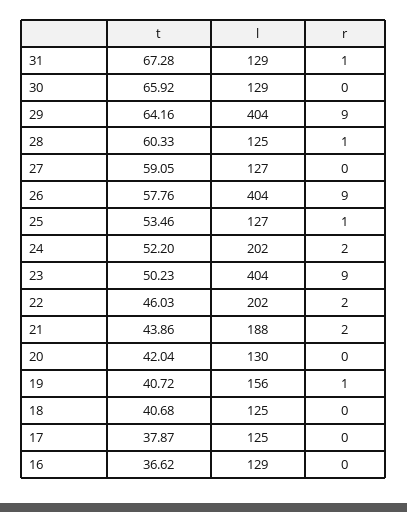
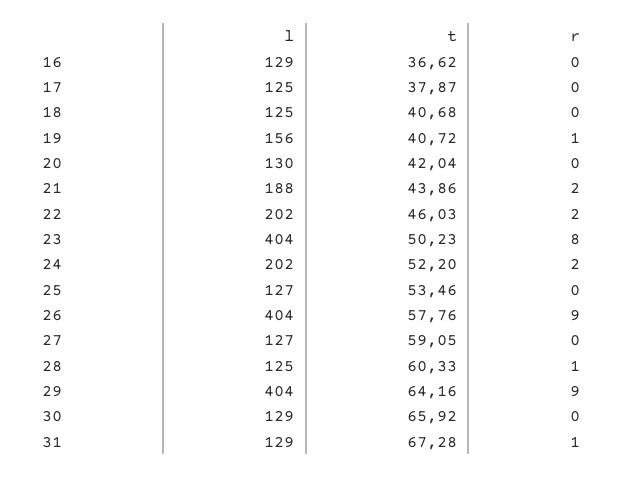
r, 25: 1 -> 0
r, 23: 9 -> 8

